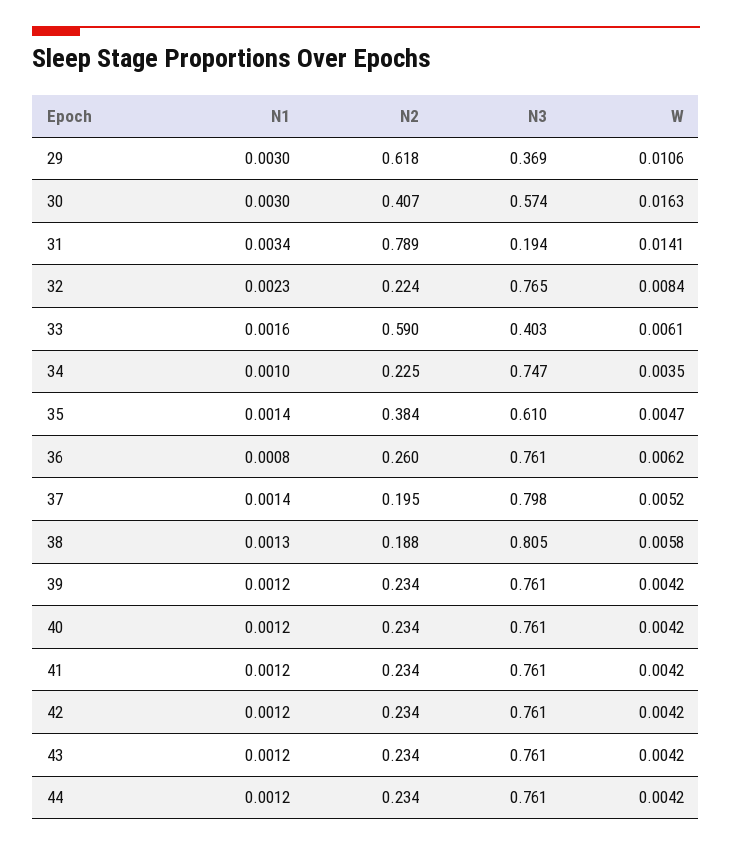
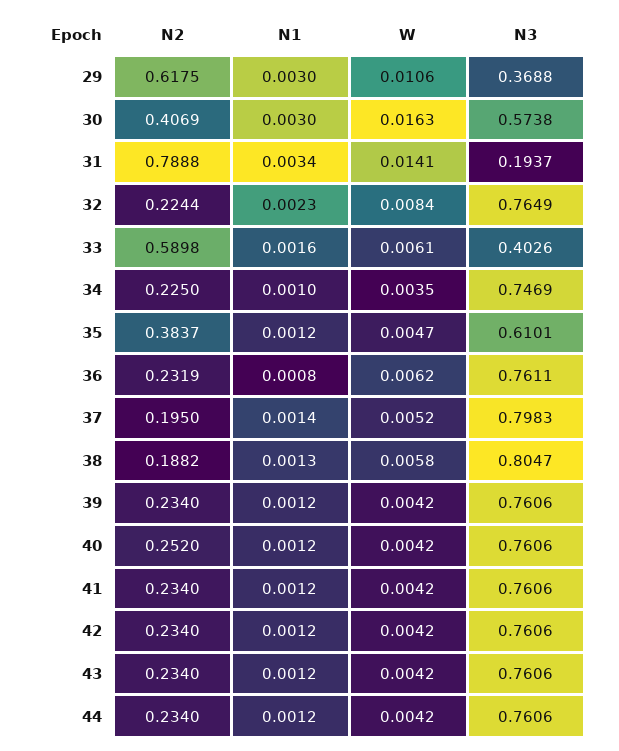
N1, 35: 0.0014 -> 0.0012
N2, 36: 0.26 -> 0.2319
N2, 40: 0.234 -> 0.252

